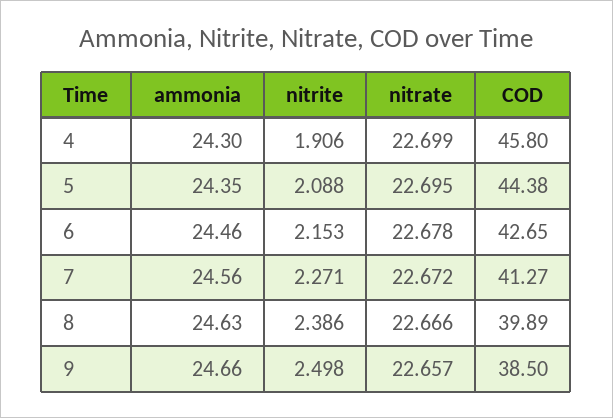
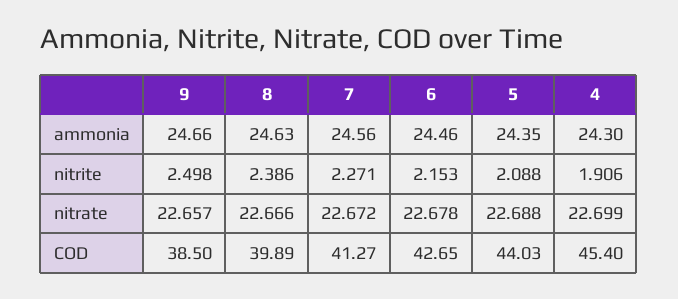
COD, 4: 45.8 -> 45.4
nitrate, 5: 22.695 -> 22.688
COD, 5: 44.38 -> 44.03

